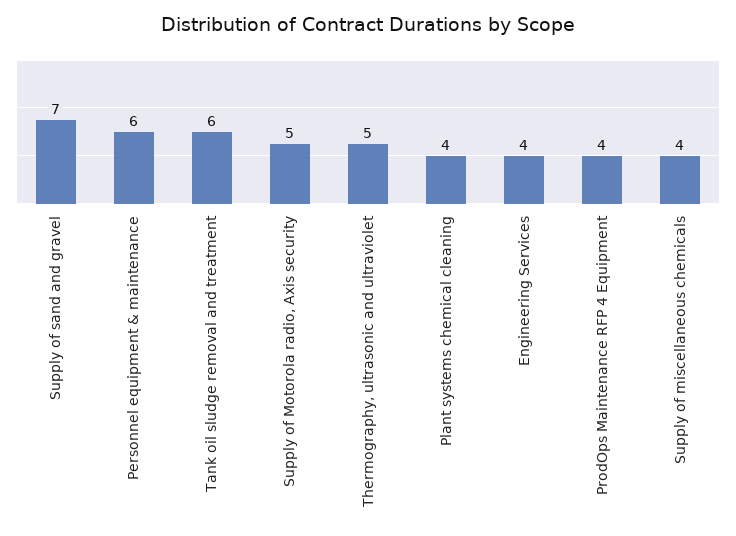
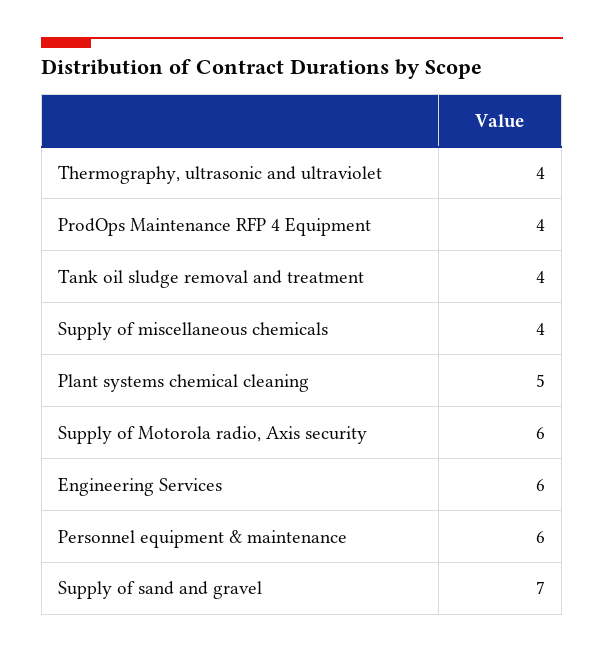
Tank oil sludge removal and treatment: 6 -> 4
Supply of Motorola radio, Axis security: 5 -> 6
Thermography, ultrasonic and ultraviolet: 5 -> 4
Plant systems chemical cleaning: 4 -> 5
Engineering Services: 4 -> 6

